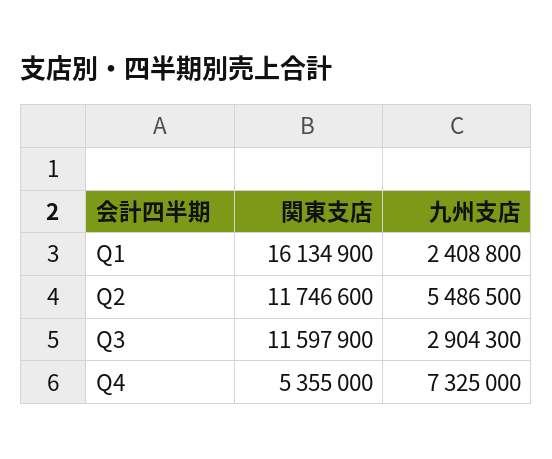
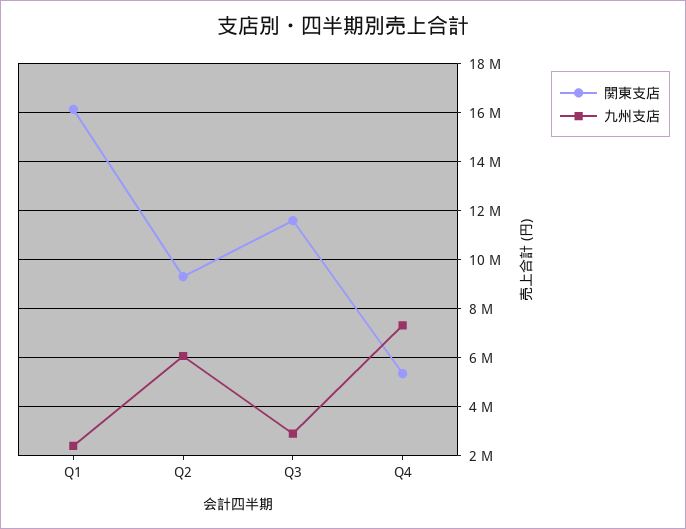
関東支店, Q2: 11746600 -> 9250000
九州支店, Q2: 5486500 -> 6000000

